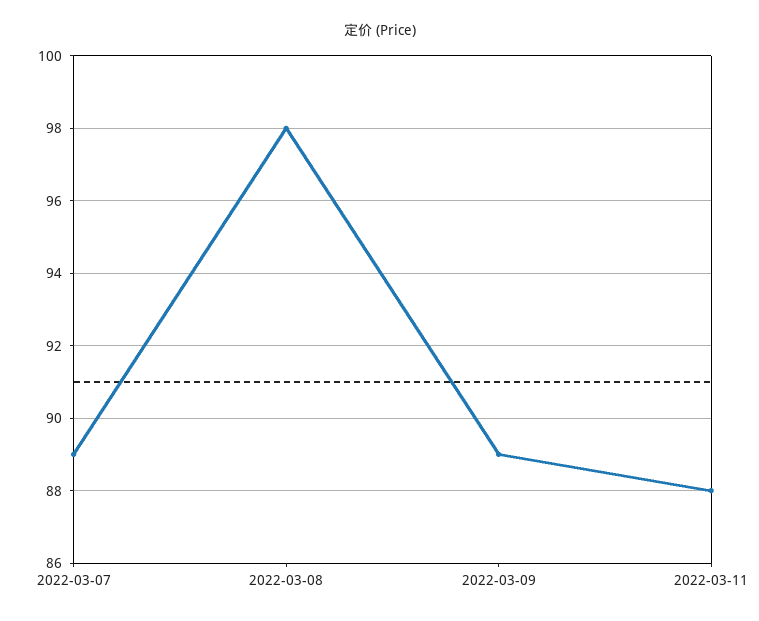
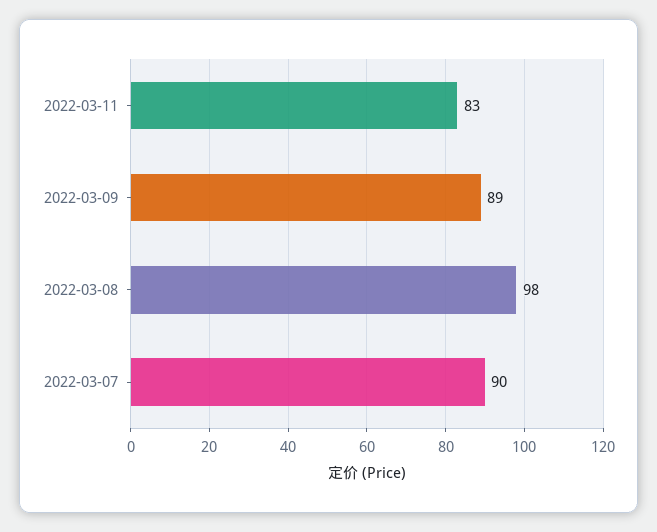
2022-03-07: 89 -> 90
2022-03-11: 88 -> 83

